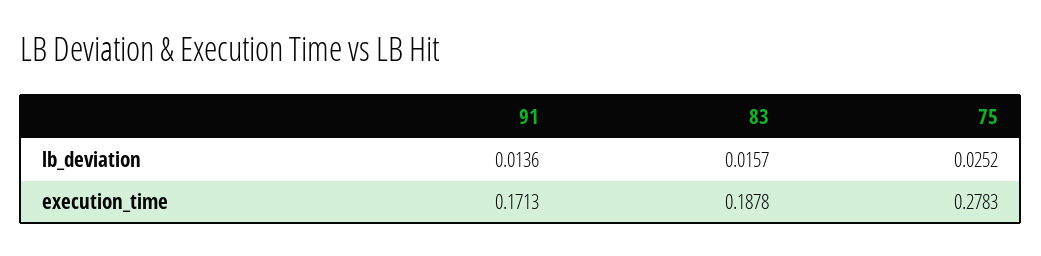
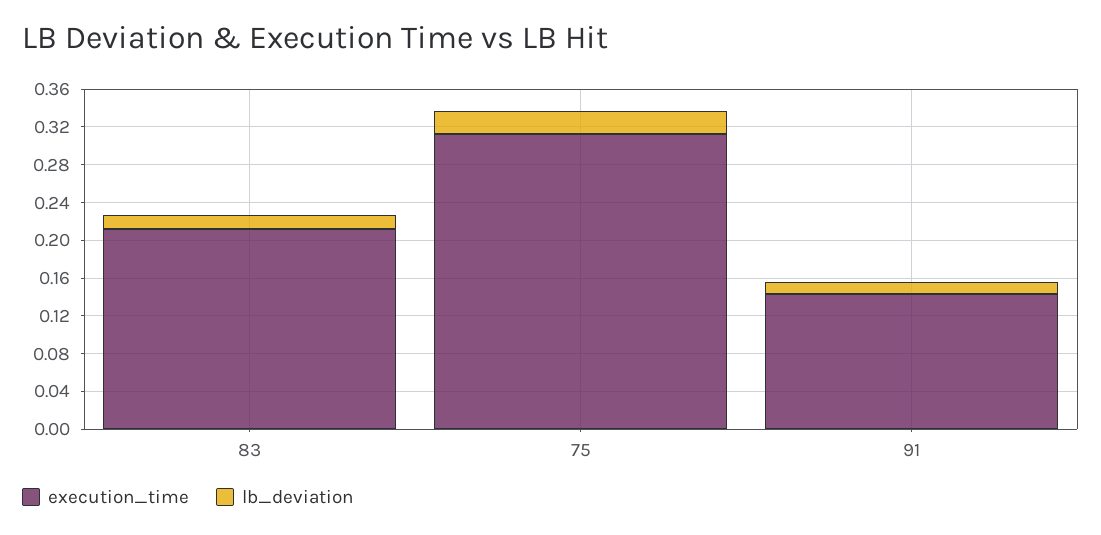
execution_time, 91: 0.1713 -> 0.14
execution_time, 83: 0.1878 -> 0.21
execution_time, 75: 0.2783 -> 0.31

